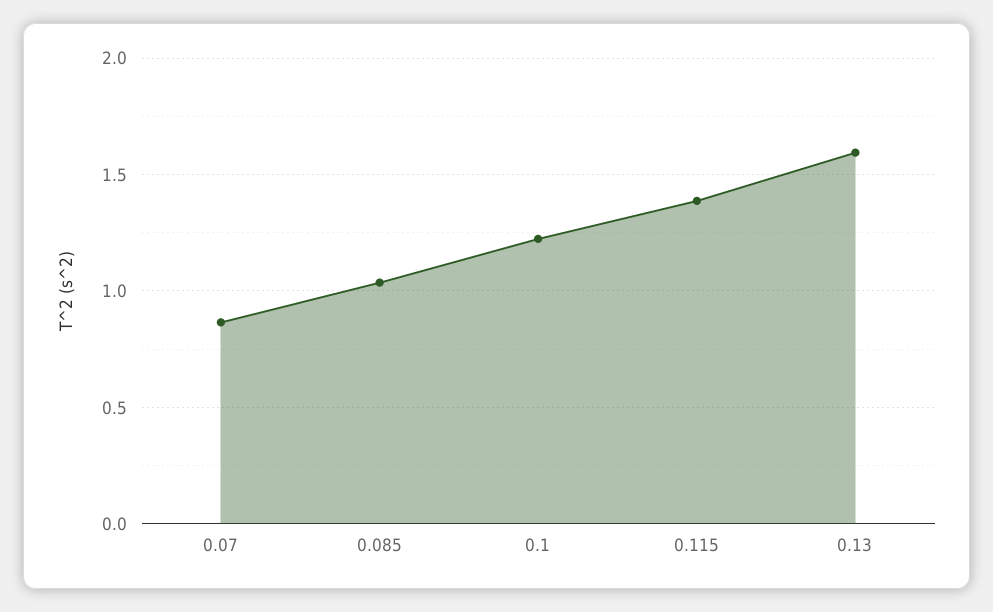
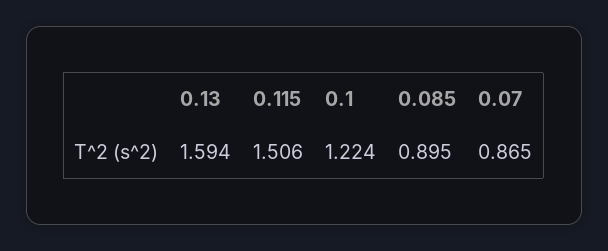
0.085: 1.05 -> 0.895
0.115: 1.4 -> 1.506

